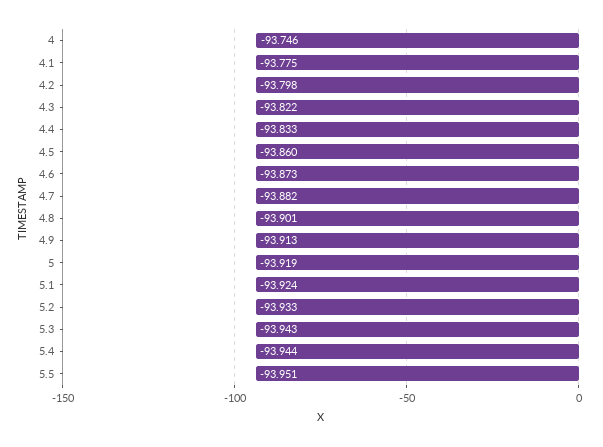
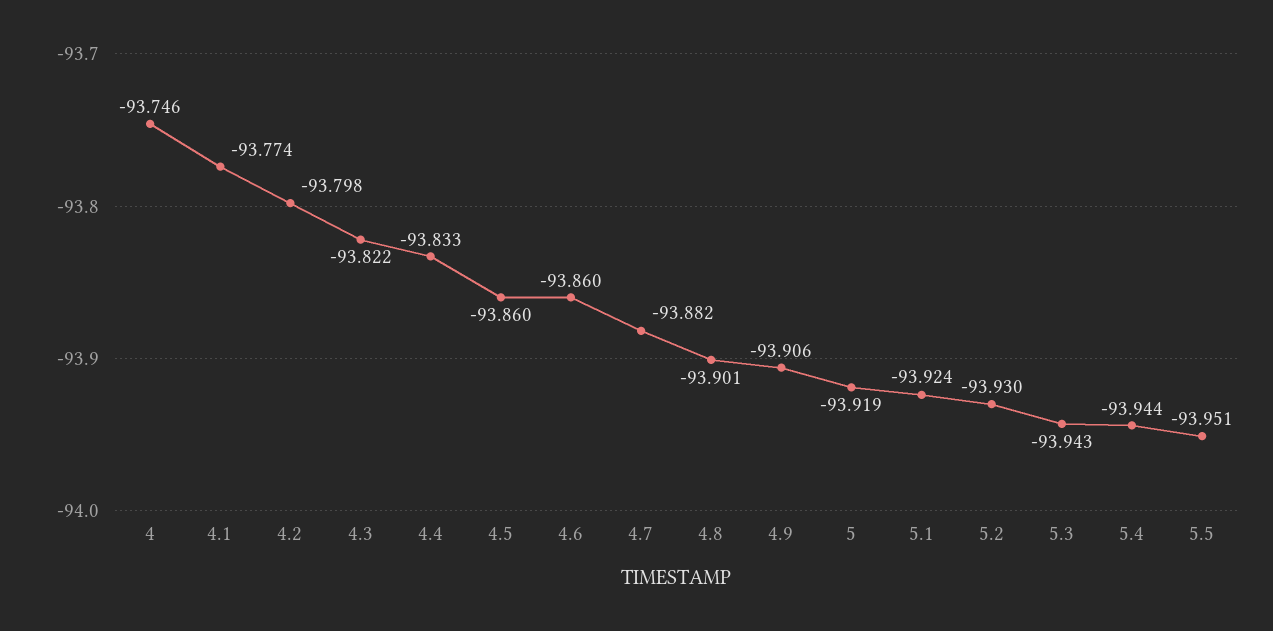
4.1: -93.775 -> -93.774
4.6: -93.873 -> -93.86
4.9: -93.913 -> -93.906
5.2: -93.933 -> -93.93

